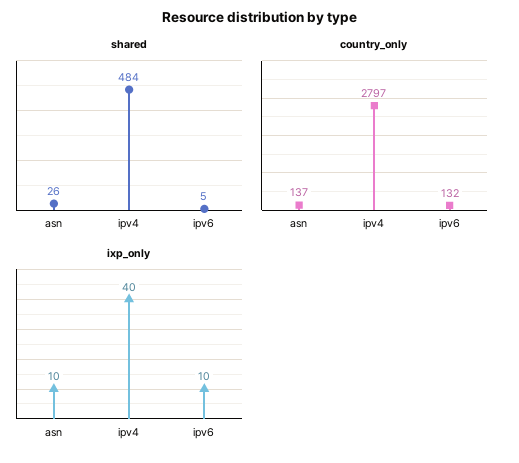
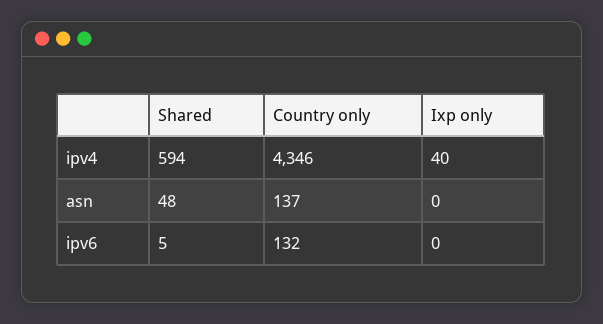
shared, asn: 26 -> 48
shared, ipv4: 484 -> 594
country_only, ipv4: 2797 -> 4346
ixp_only, asn: 10 -> 0
ixp_only, ipv6: 10 -> 0

